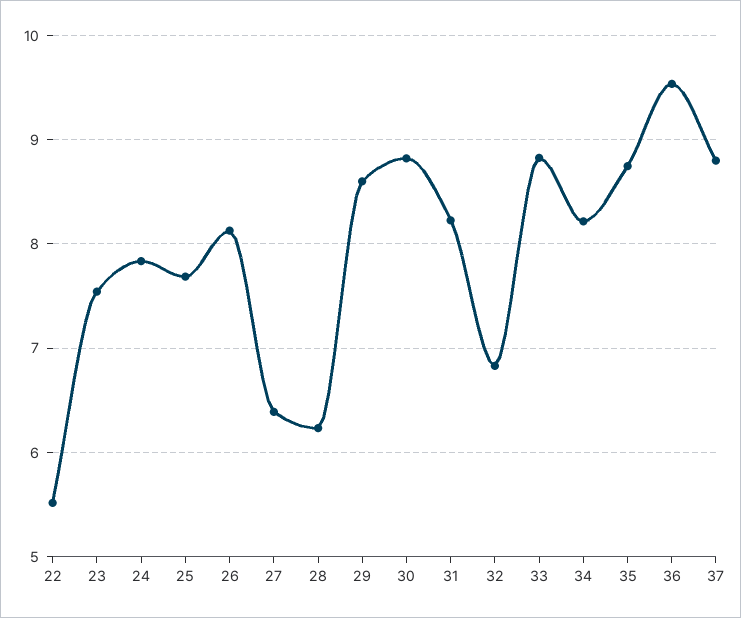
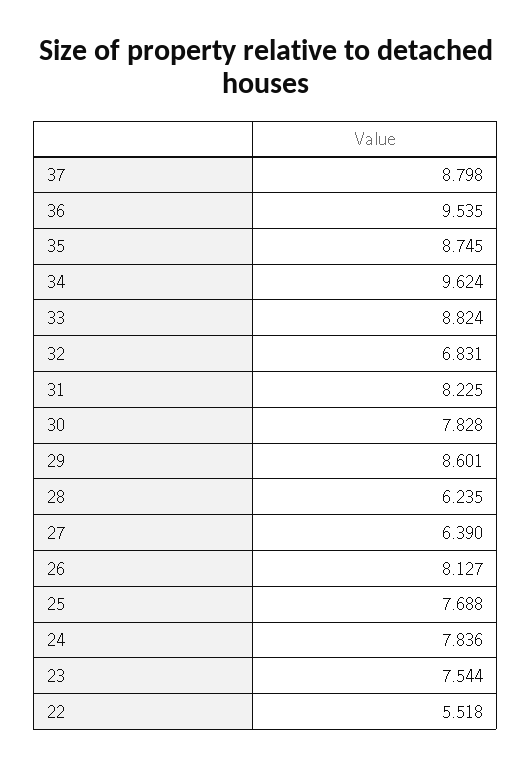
30: 8.8 -> 7.828
34: 8.2 -> 9.624

